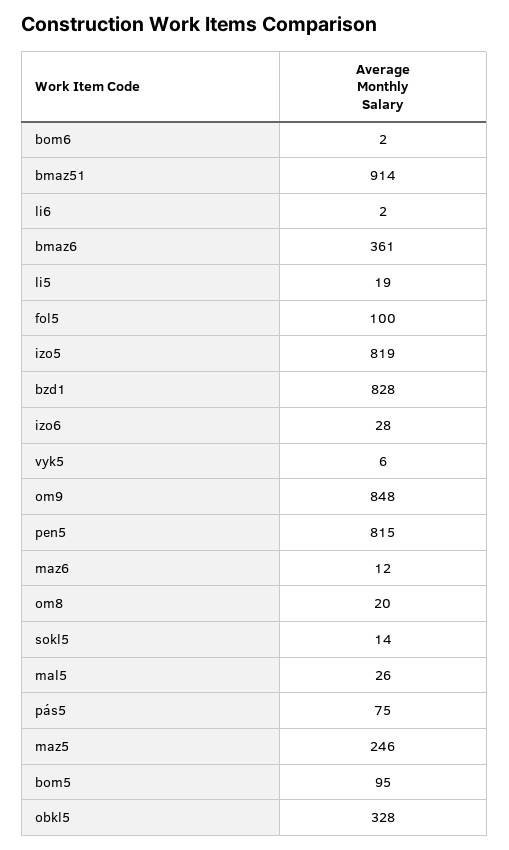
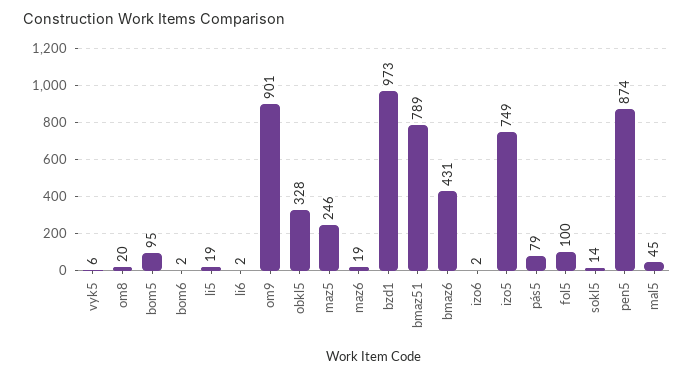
bmaz51: 914 -> 789
bmaz6: 361 -> 431
izo5: 819 -> 749
bzd1: 828 -> 973
izo6: 28 -> 2
om9: 848 -> 901
pen5: 815 -> 874
maz6: 12 -> 19
mal5: 26 -> 45
pás5: 75 -> 79

